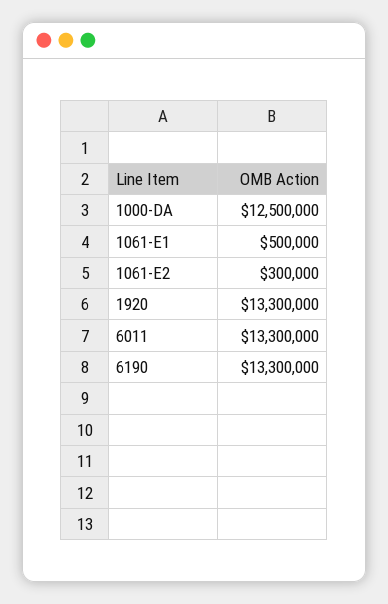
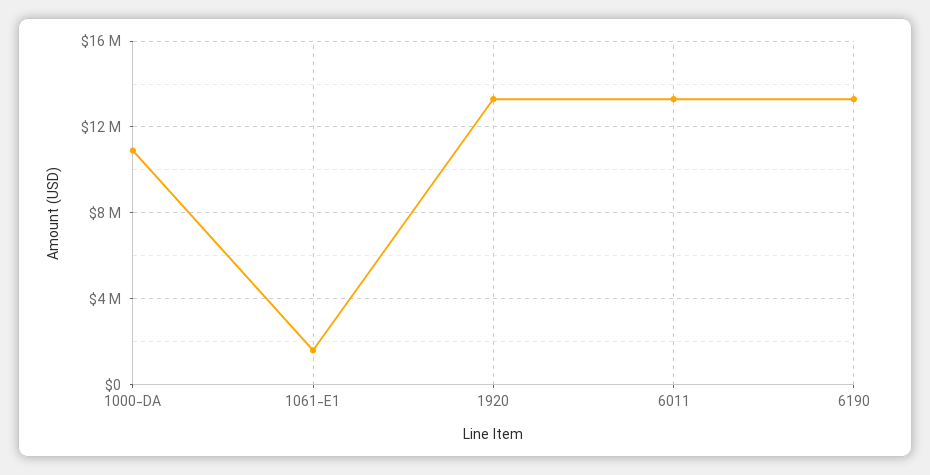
1000-DA: 12500000 -> 11000000
1061-E1: 500000 -> 1500000
1061-E2: 300000 -> none

